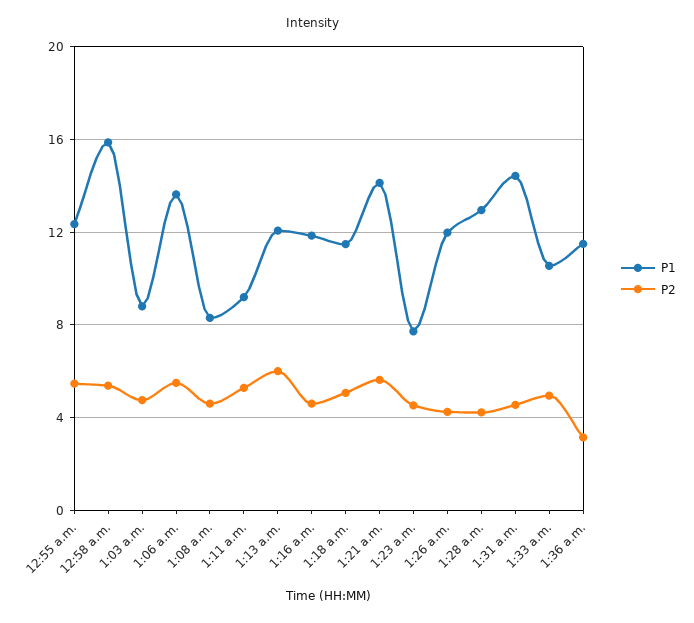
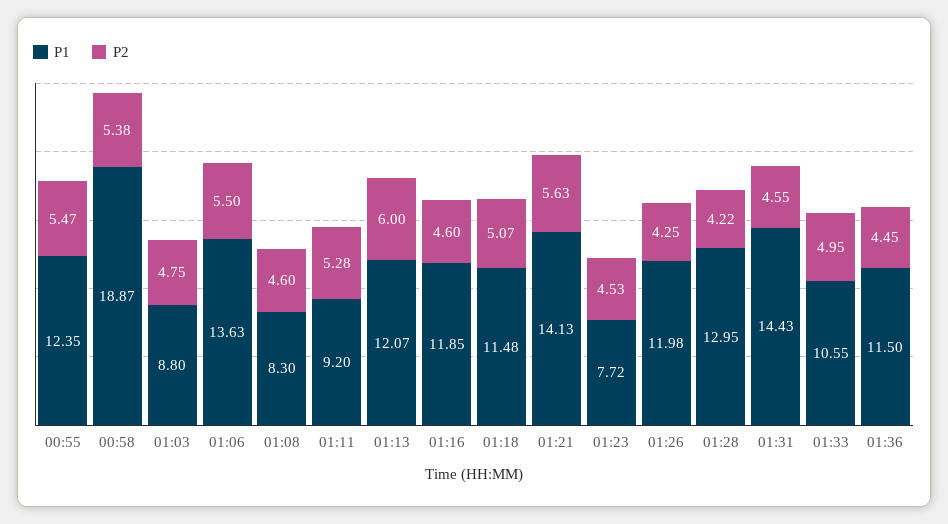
P1, 12:58 a.m.: 16 -> 18.87
P2, 1:36 a.m.: 3 -> 4.45

